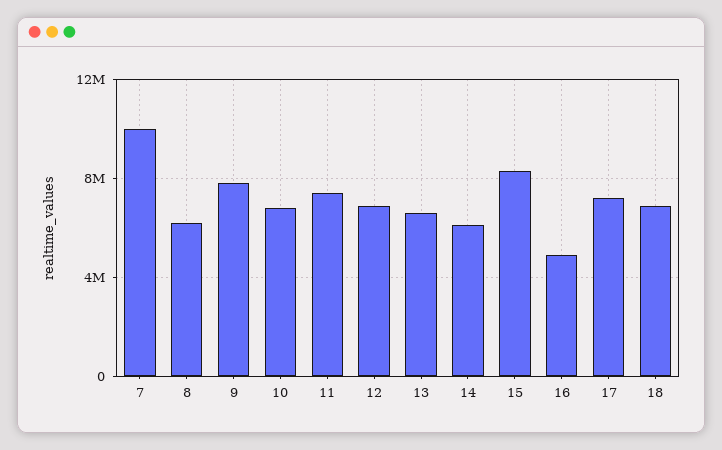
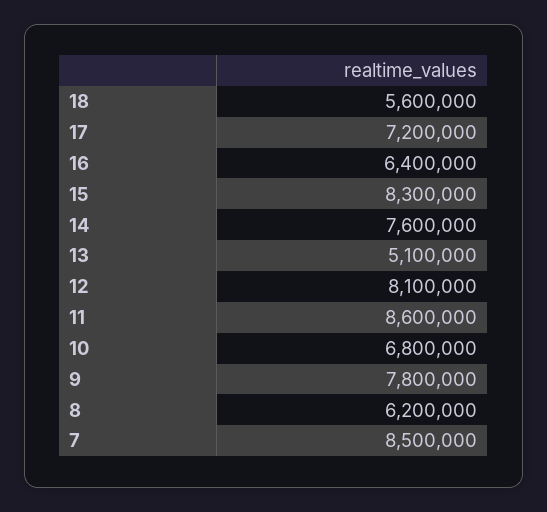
7: 10000000 -> 8500000
11: 7500000 -> 8600000
12: 7000000 -> 8100000
13: 6500000 -> 5100000
14: 6000000 -> 7600000
16: 5000000 -> 6400000
18: 7000000 -> 5600000

